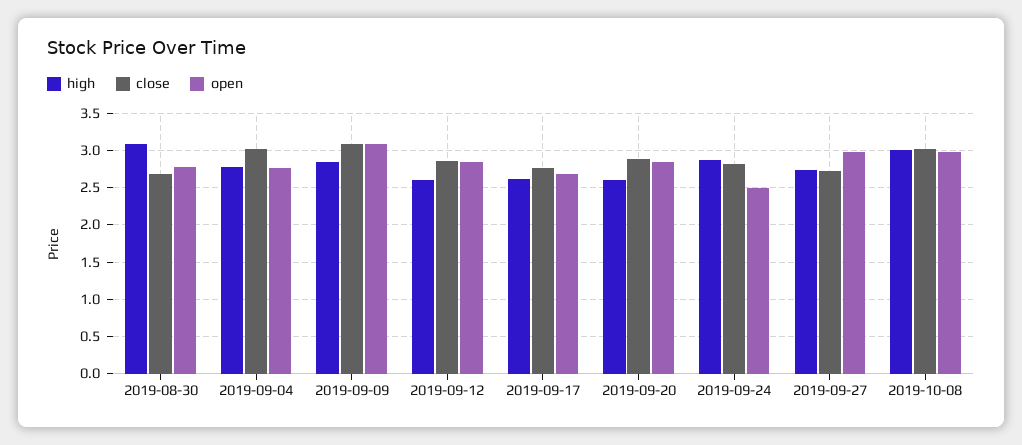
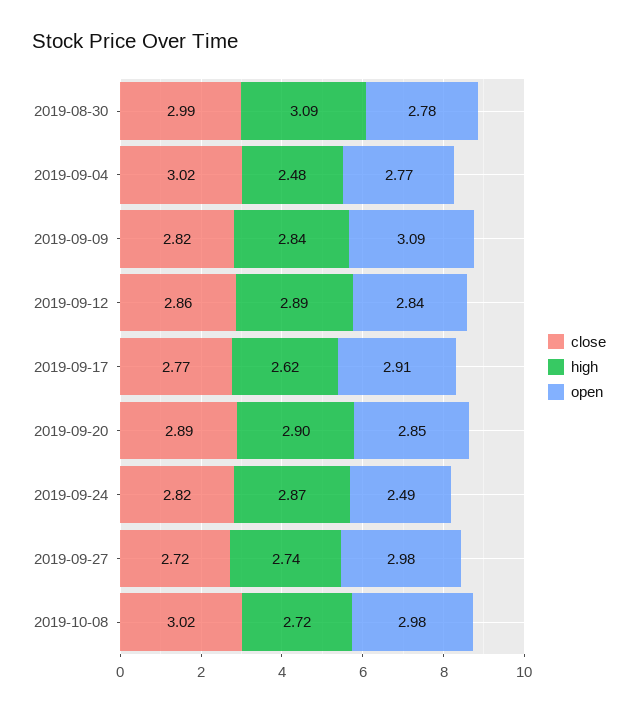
close, 2019-08-30: 2.7 -> 2.99
high, 2019-09-04: 2.8 -> 2.48
close, 2019-09-09: 3.1 -> 2.82
high, 2019-09-12: 2.6 -> 2.89
open, 2019-09-17: 2.7 -> 2.91
high, 2019-09-20: 2.6 -> 2.9
high, 2019-10-08: 3 -> 2.72

